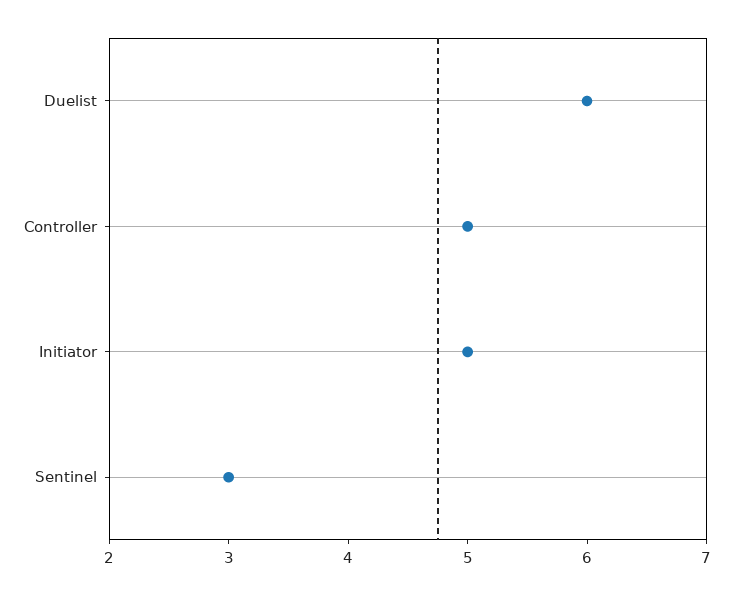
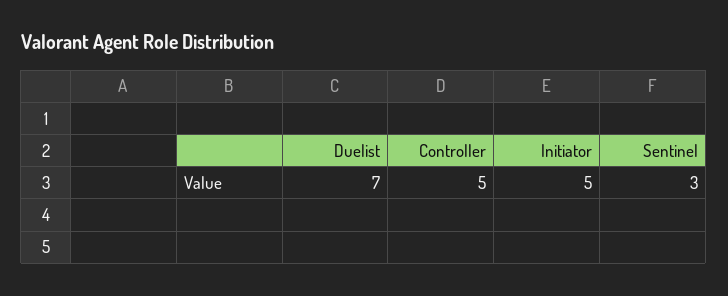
Duelist: 6 -> 7

